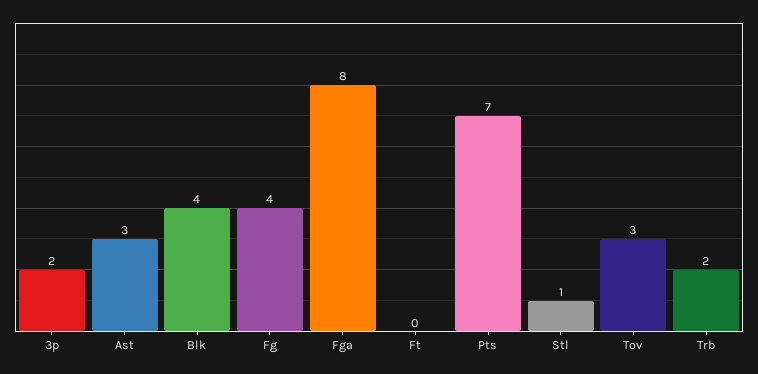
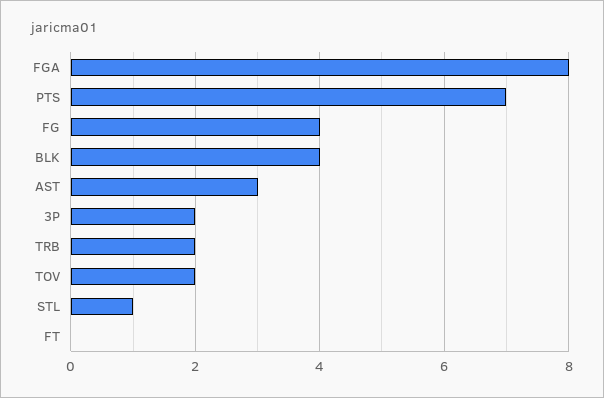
Tov: 3 -> 2

